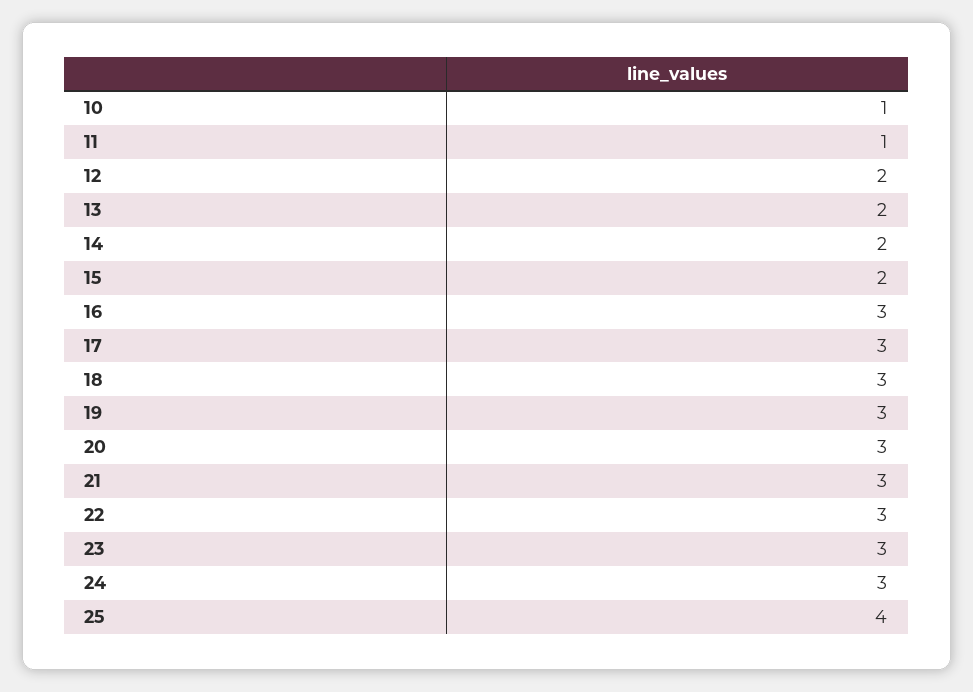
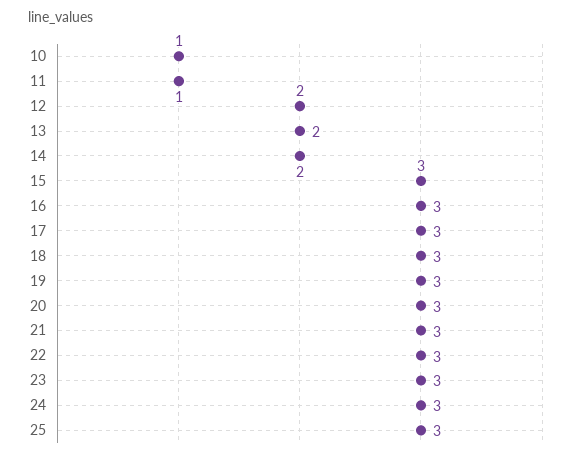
15: 2 -> 3
25: 4 -> 3

